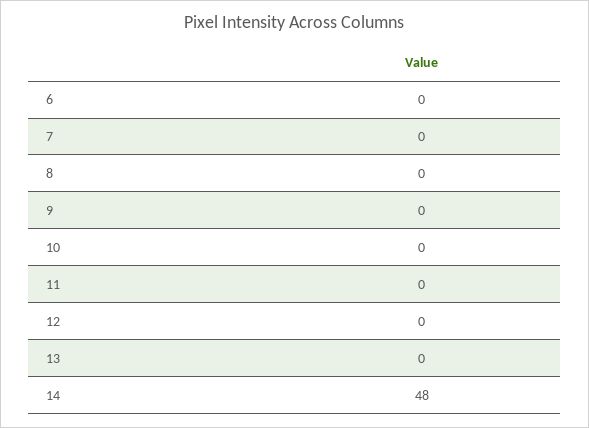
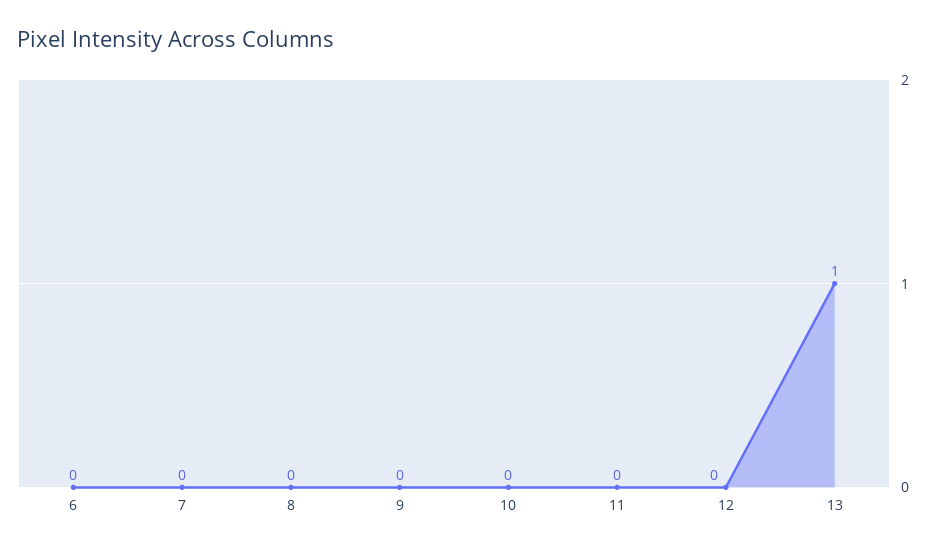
13: 0 -> 1
14: 48 -> none

